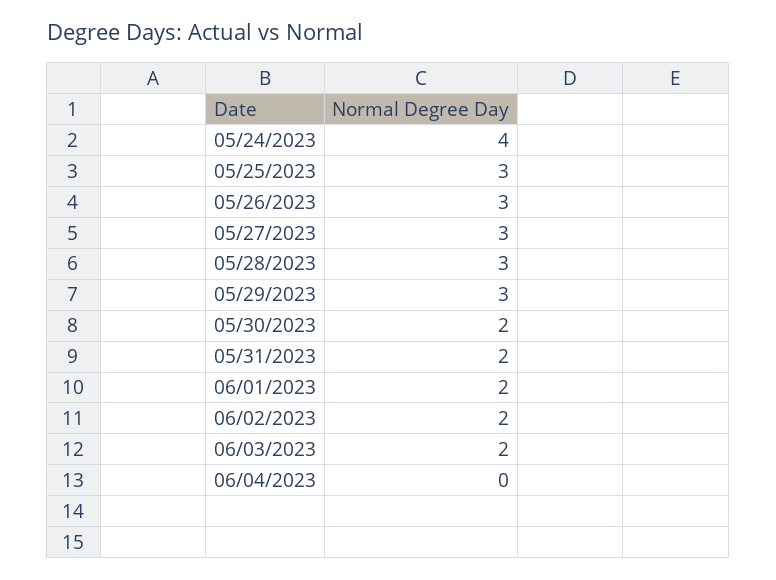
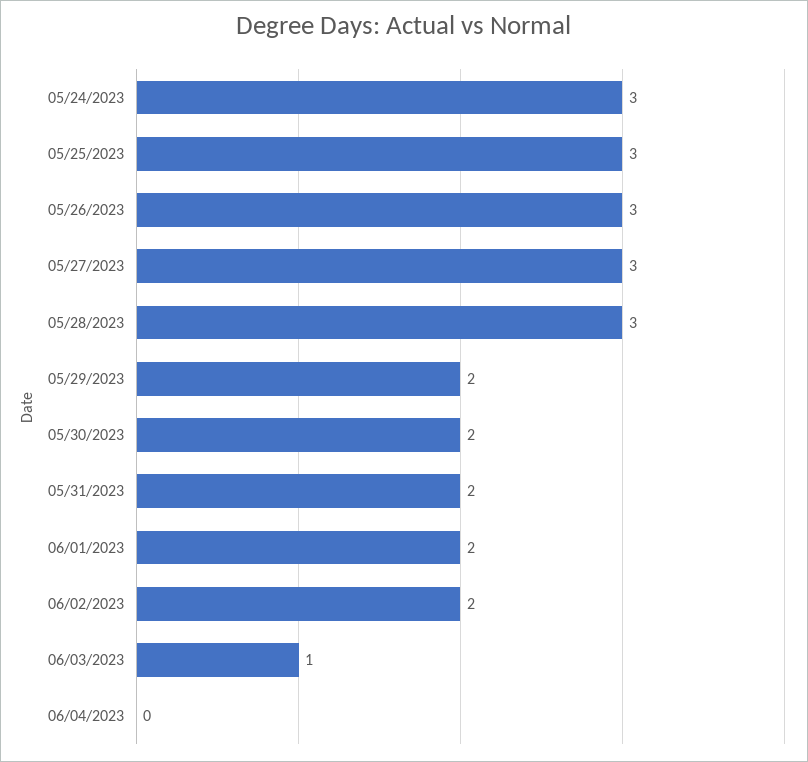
05/24/2023: 4 -> 3
05/29/2023: 3 -> 2
06/03/2023: 2 -> 1

